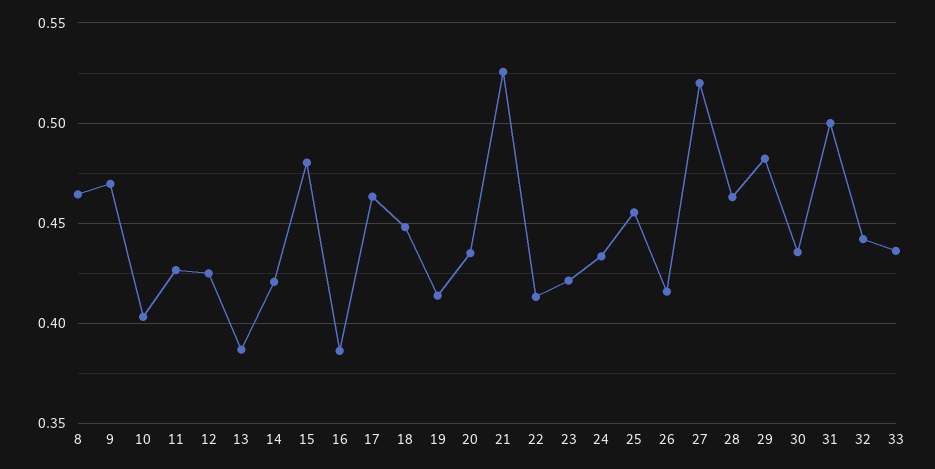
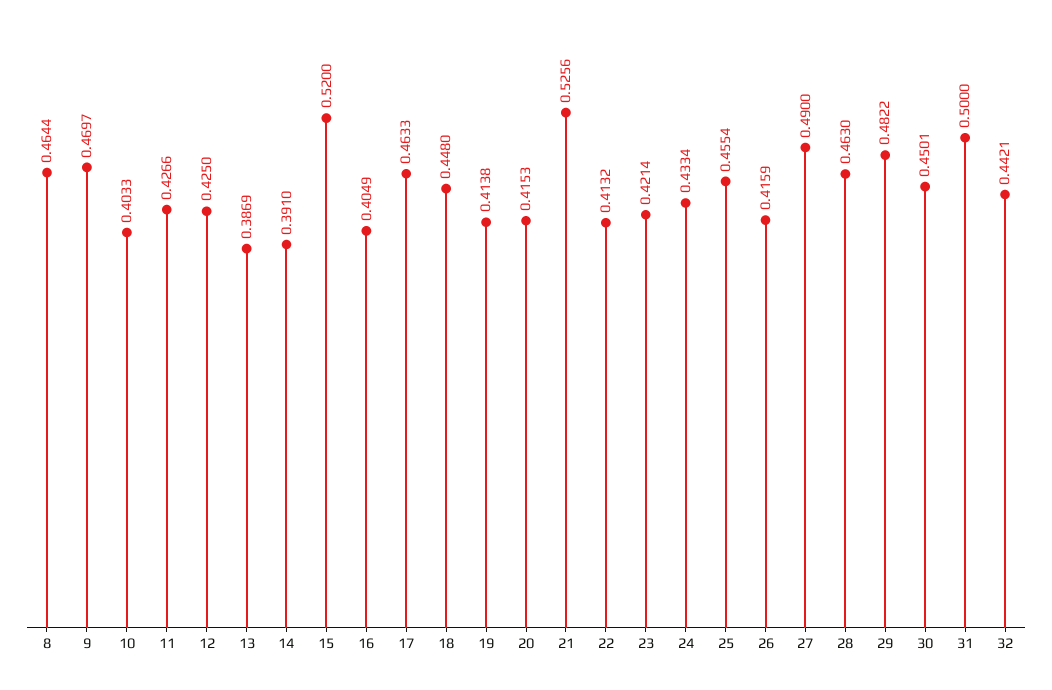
14: 0.42 -> 0.391
15: 0.48 -> 0.52
16: 0.385 -> 0.4049
20: 0.435 -> 0.4153
27: 0.52 -> 0.49
30: 0.435 -> 0.4501
33: 0.435 -> none

